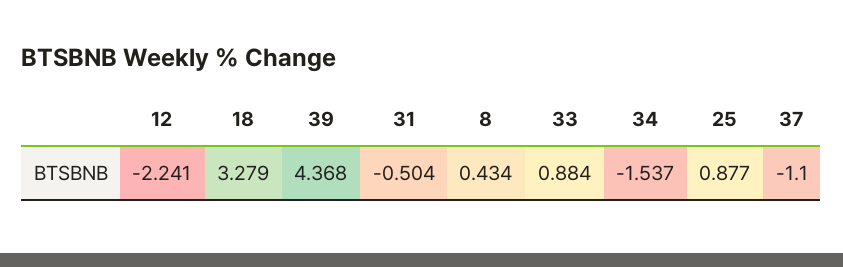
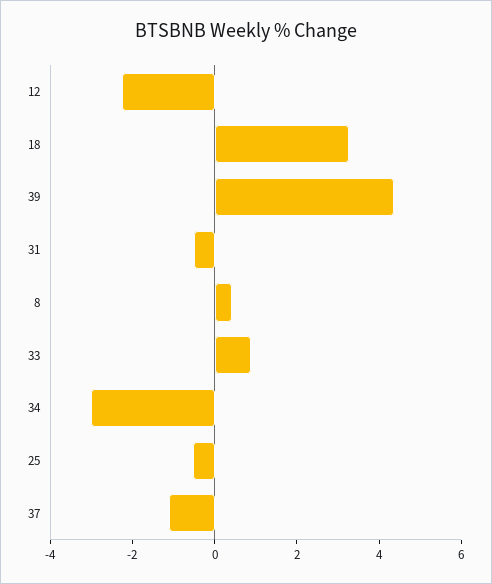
34: -1.537 -> -3
25: 0.877 -> -0.5

